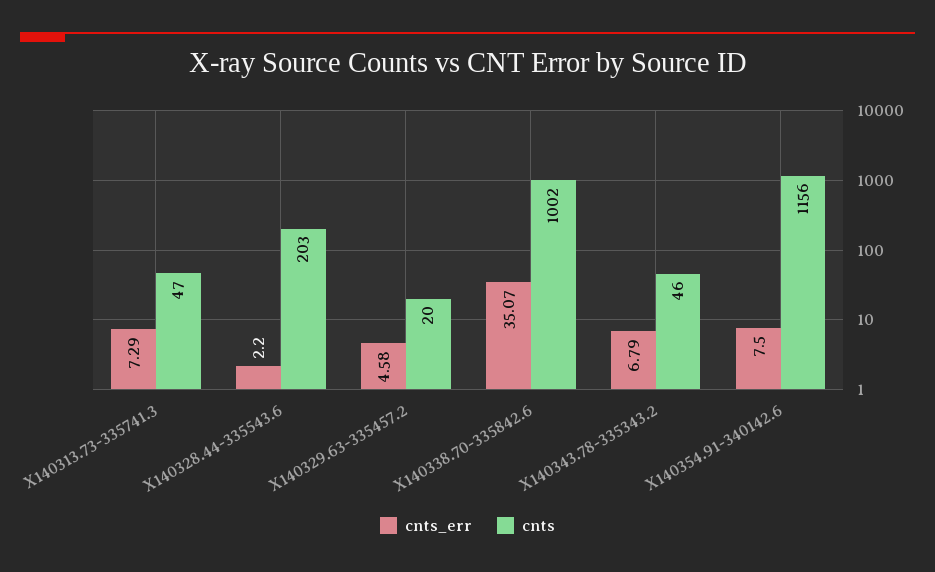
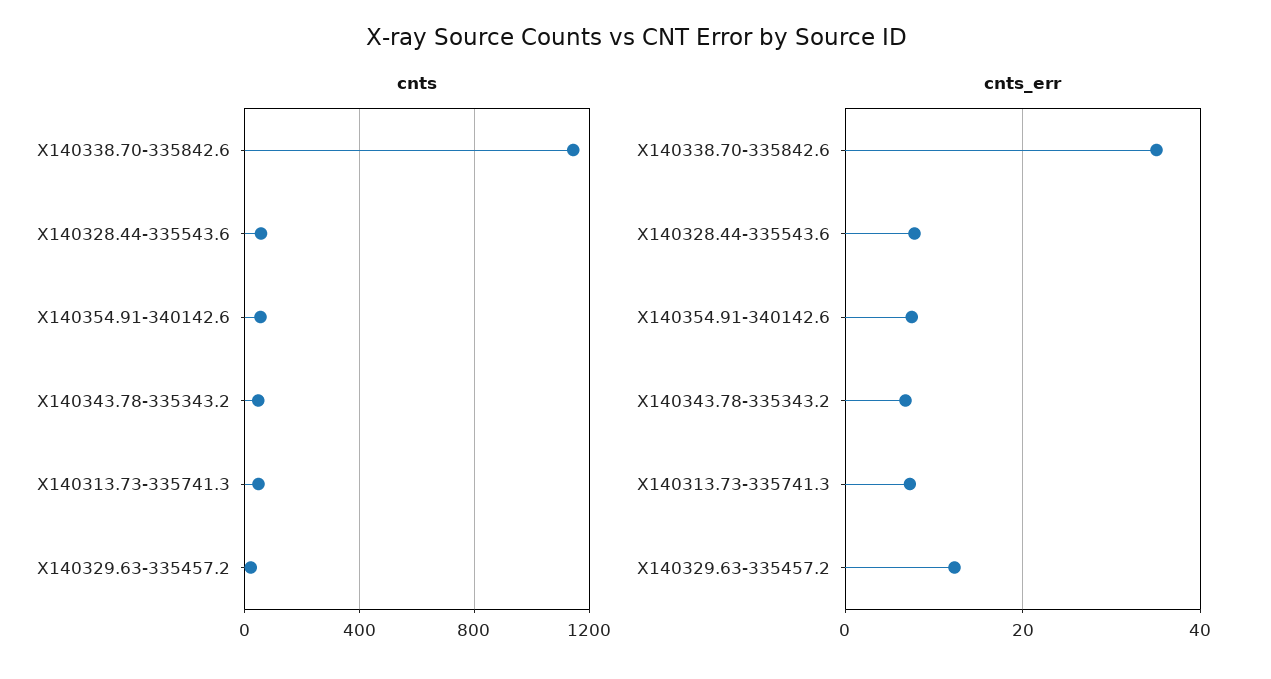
cnts_err, X140328.44-335543.6: 2.2 -> 8
cnts, X140328.44-335543.6: 203 -> 50
cnts_err, X140329.63-335457.2: 4.58 -> 12
cnts, X140338.70-335842.6: 1002 -> 1150
cnts, X140354.91-340142.6: 1156 -> 50

